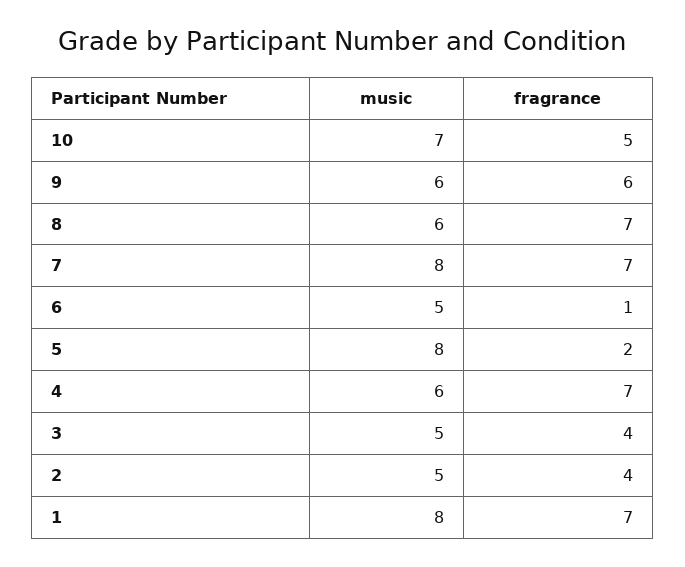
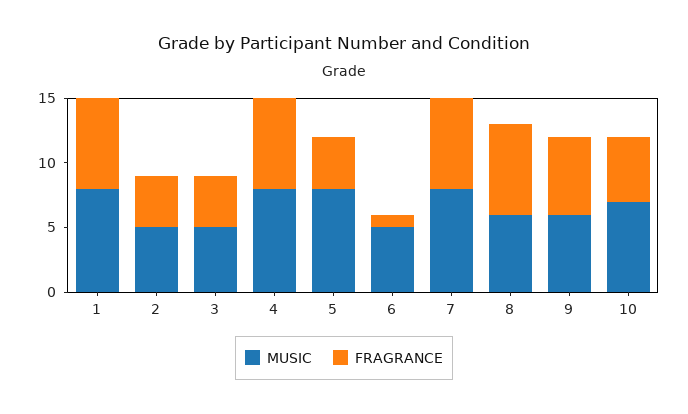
fragrance, 5: 2 -> 4
music, 4: 6 -> 8

